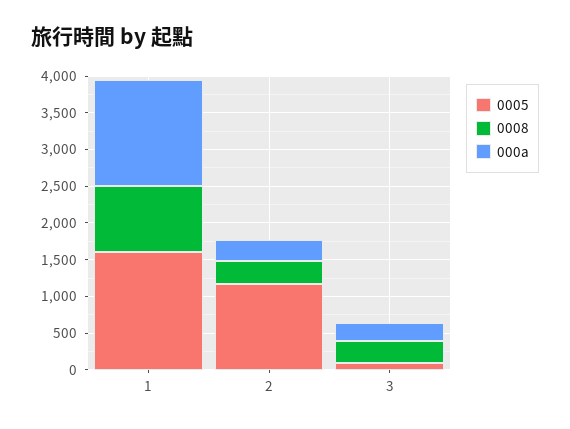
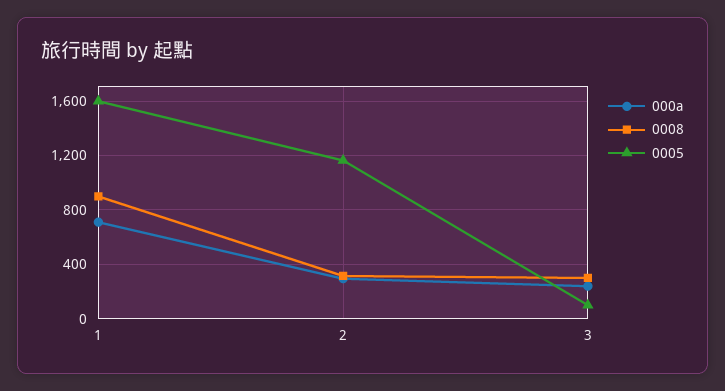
000a, 1: 1500 -> 700

